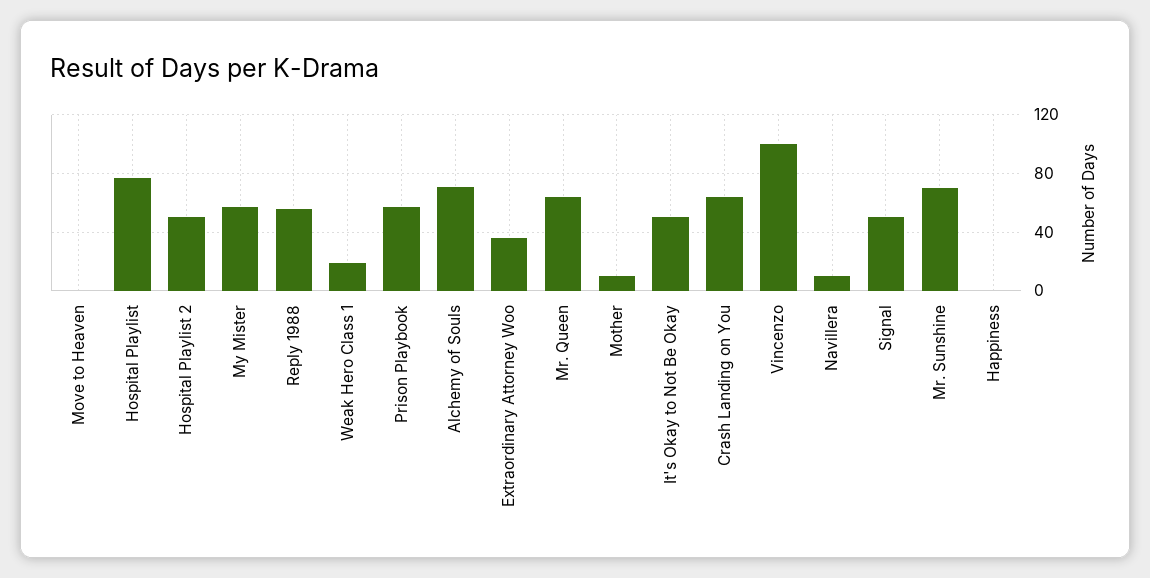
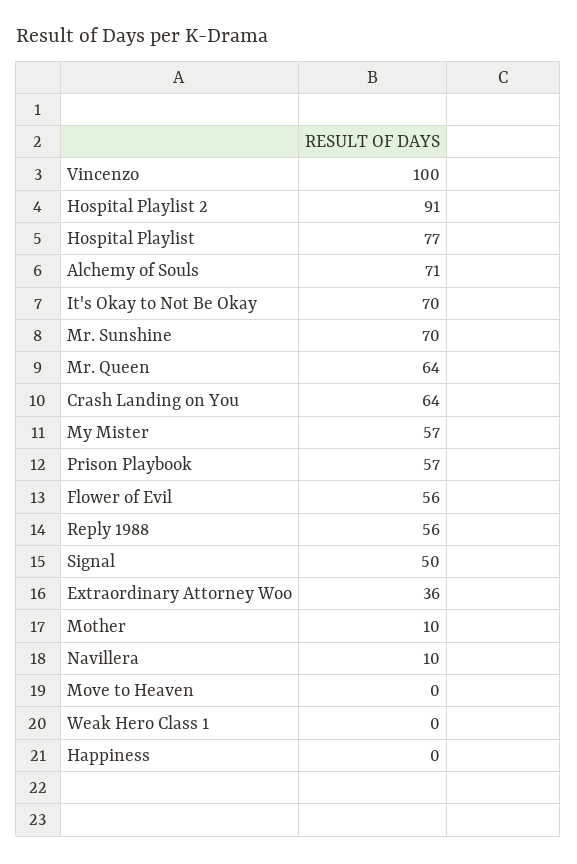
Hospital Playlist 2: 50 -> 91
Weak Hero Class 1: 20 -> 0
It's Okay to Not Be Okay: 50 -> 70
Flower of Evil: none -> 56

